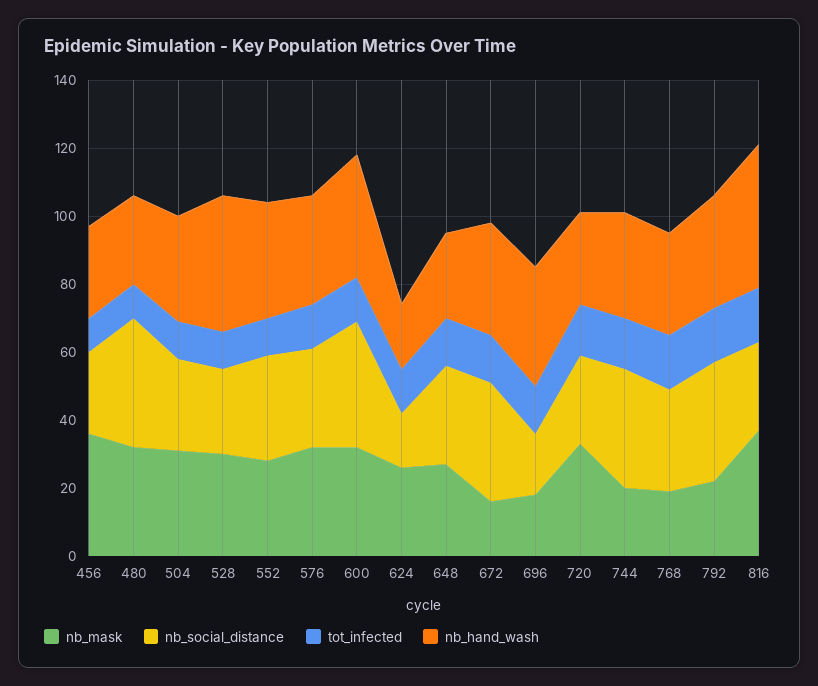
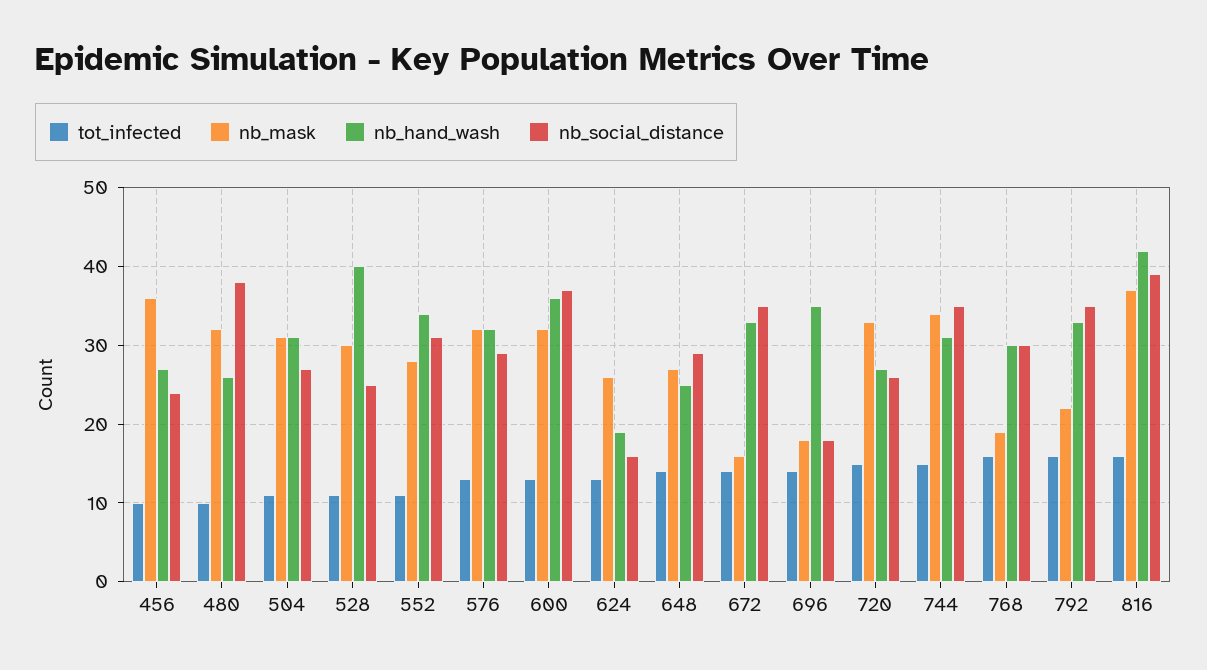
nb_mask, 744: 20 -> 34
nb_social_distance, 816: 25 -> 39

